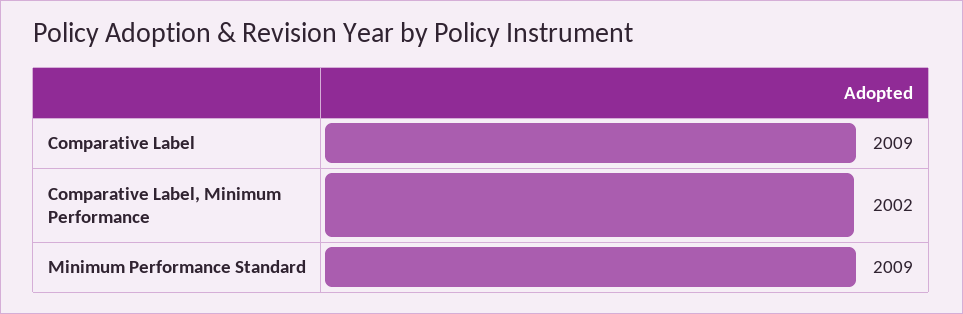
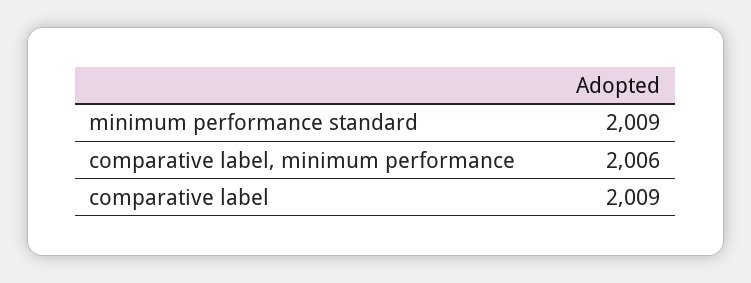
Comparative Label, Minimum Performance: 2002 -> 2006

